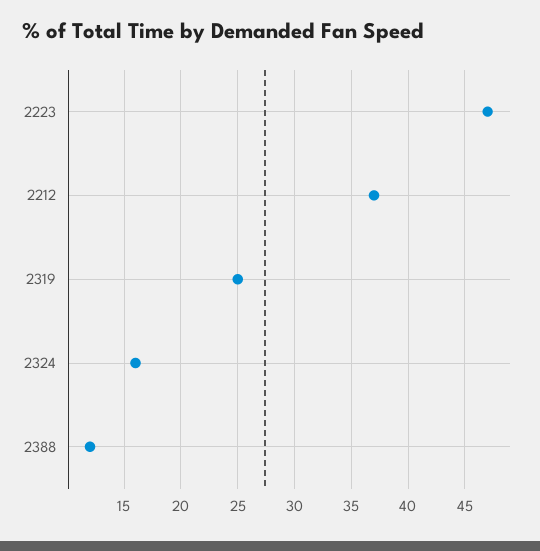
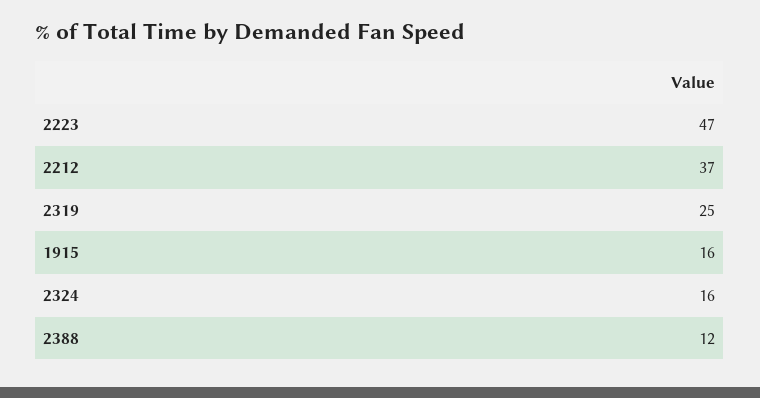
1915: none -> 16

